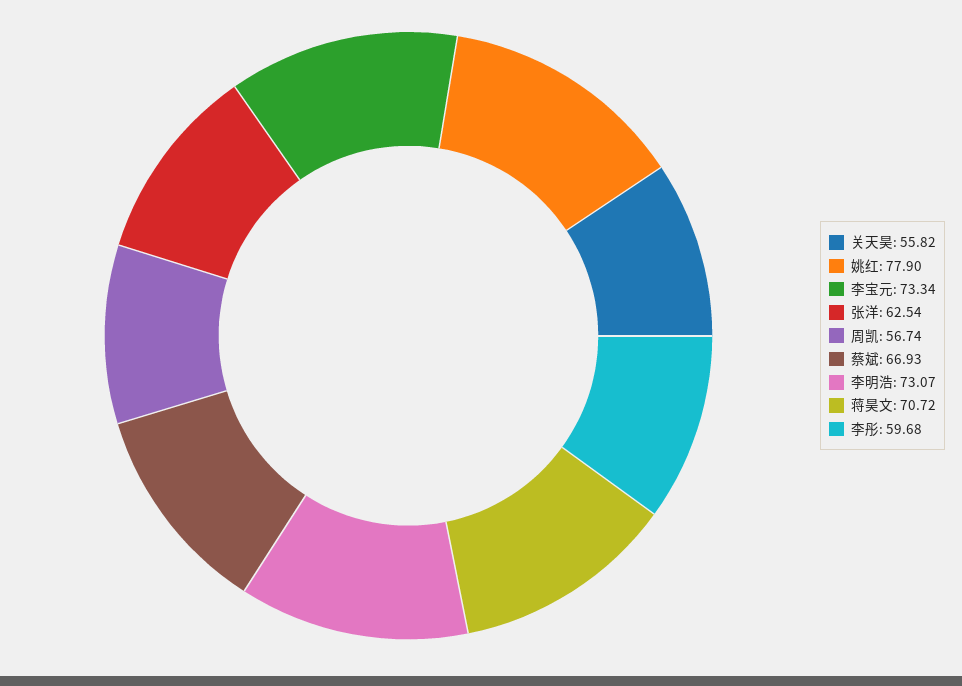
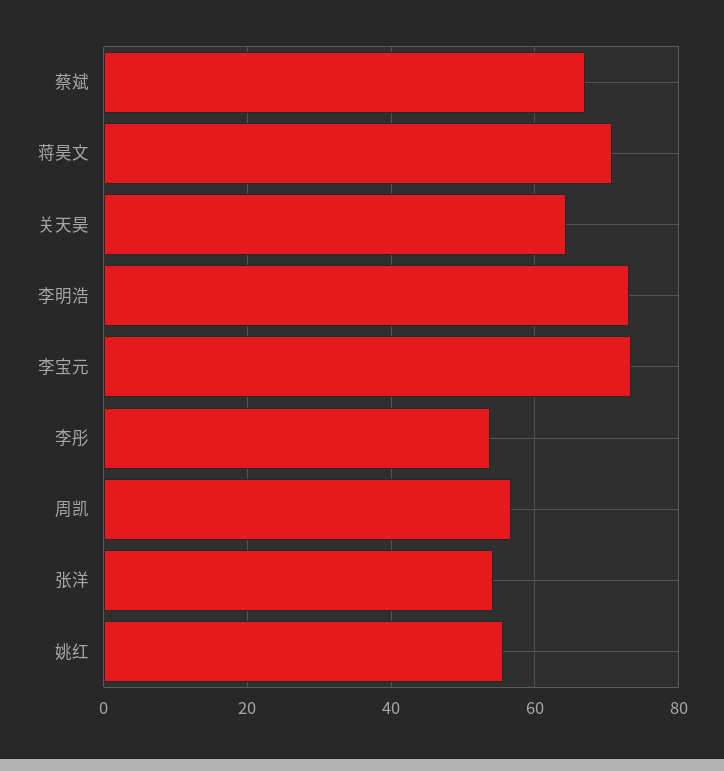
关天昊: 55.82 -> 64
姚红: 77.9 -> 56
张洋: 62.54 -> 54
李彤: 59.68 -> 54

